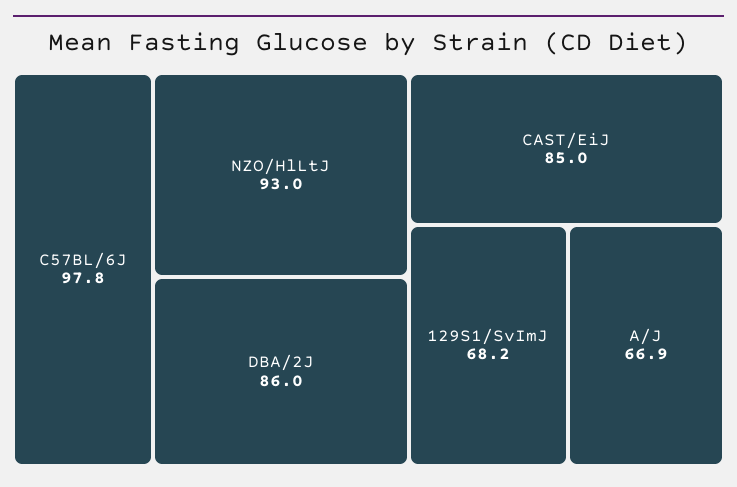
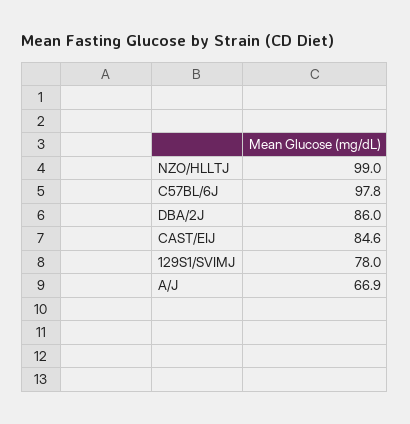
NZO/HlLtJ: 93 -> 99
CAST/EiJ: 85 -> 84.6
129S1/SvImJ: 68.2 -> 78

